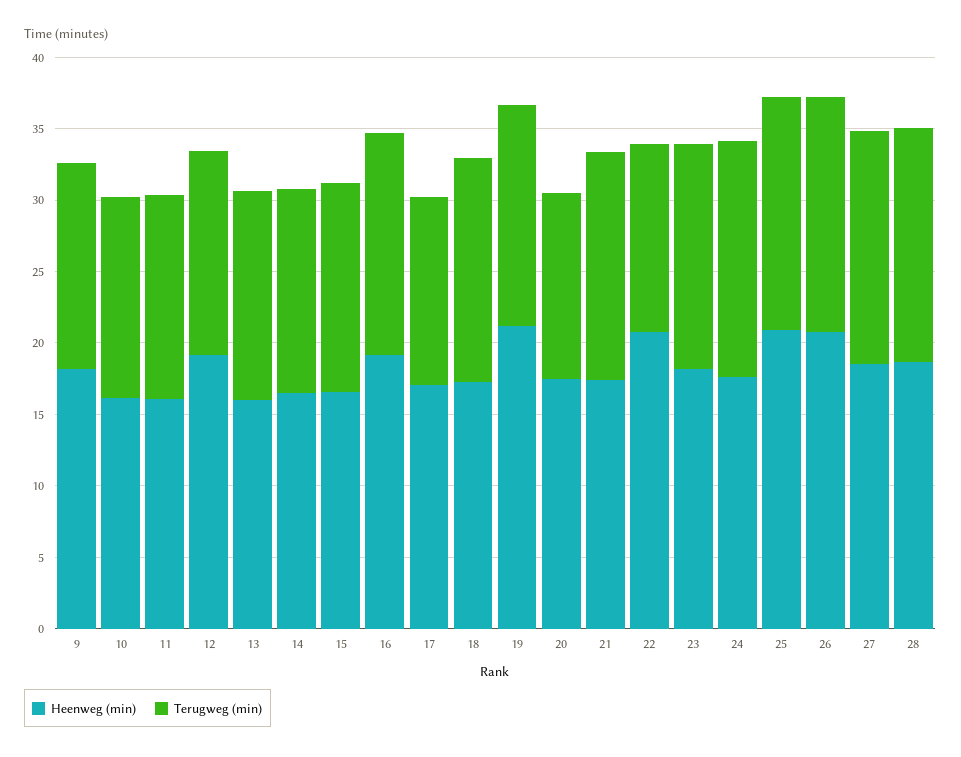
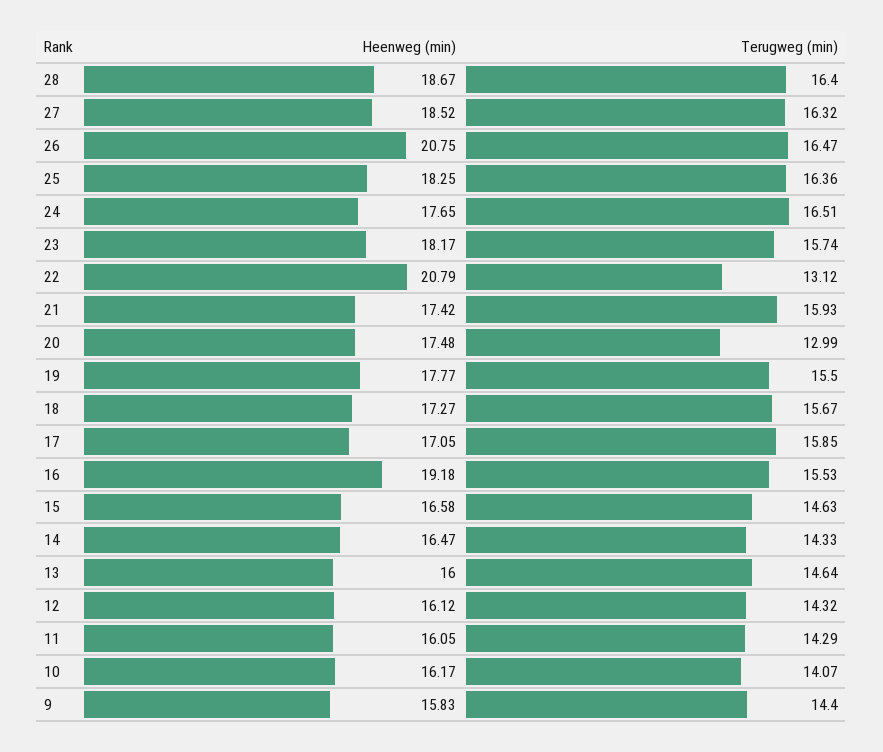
Heenweg (min), 9: 18 -> 15.83
Heenweg (min), 12: 19 -> 16.12
Terugweg (min), 17: 13 -> 15.85
Heenweg (min), 19: 21 -> 17.77
Heenweg (min), 25: 21 -> 18.25

